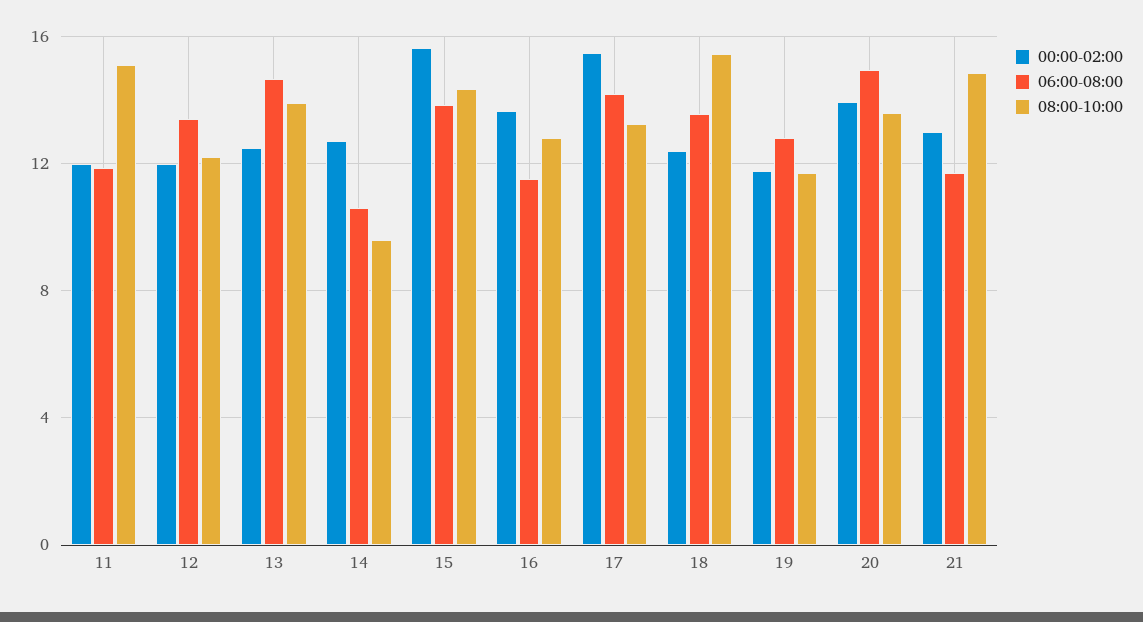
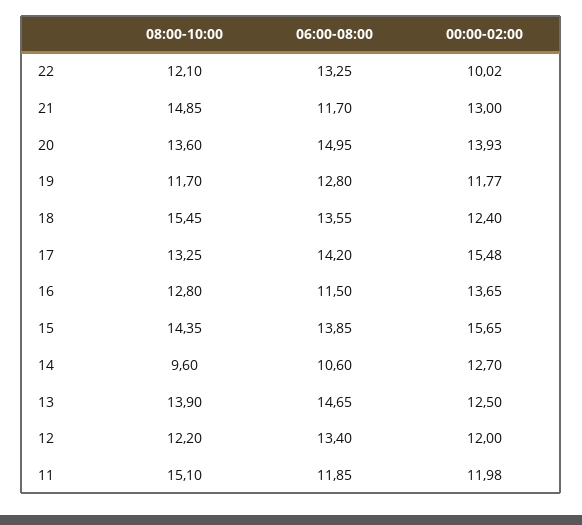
08:00-10:00, 22: none -> 12.1
06:00-08:00, 22: none -> 13.25
00:00-02:00, 22: none -> 10.02

